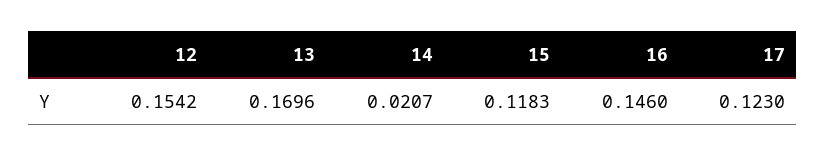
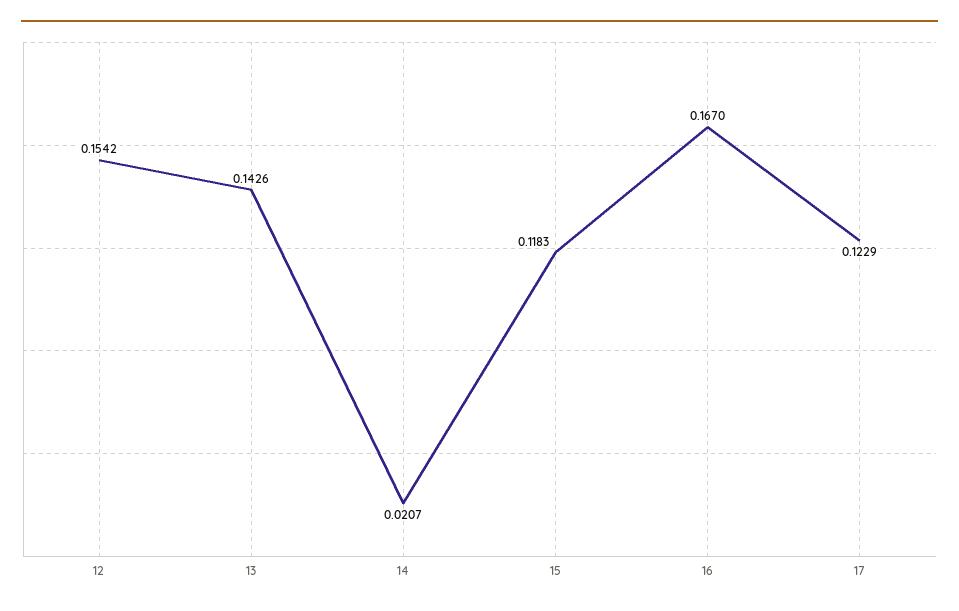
13: 0.1696 -> 0.1426
16: 0.146 -> 0.167
17: 0.123 -> 0.1229

